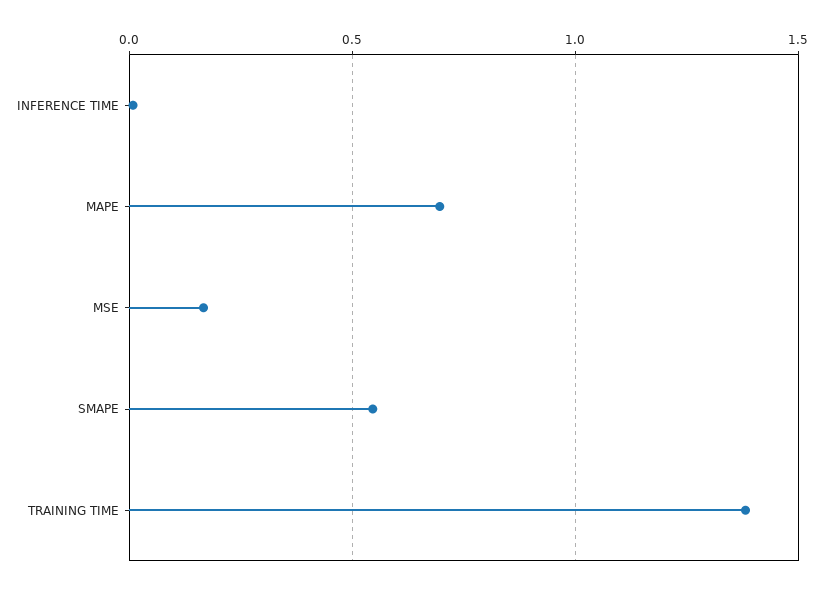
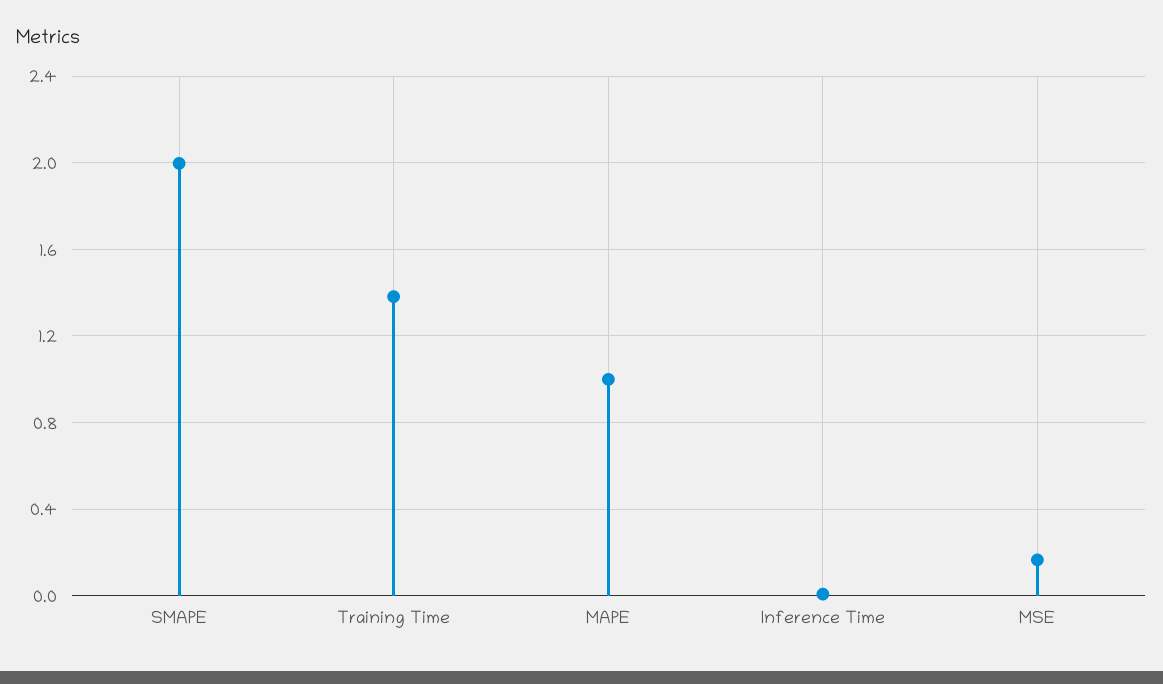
MAPE: 0.7 -> 1
SMAPE: 0.55 -> 2

